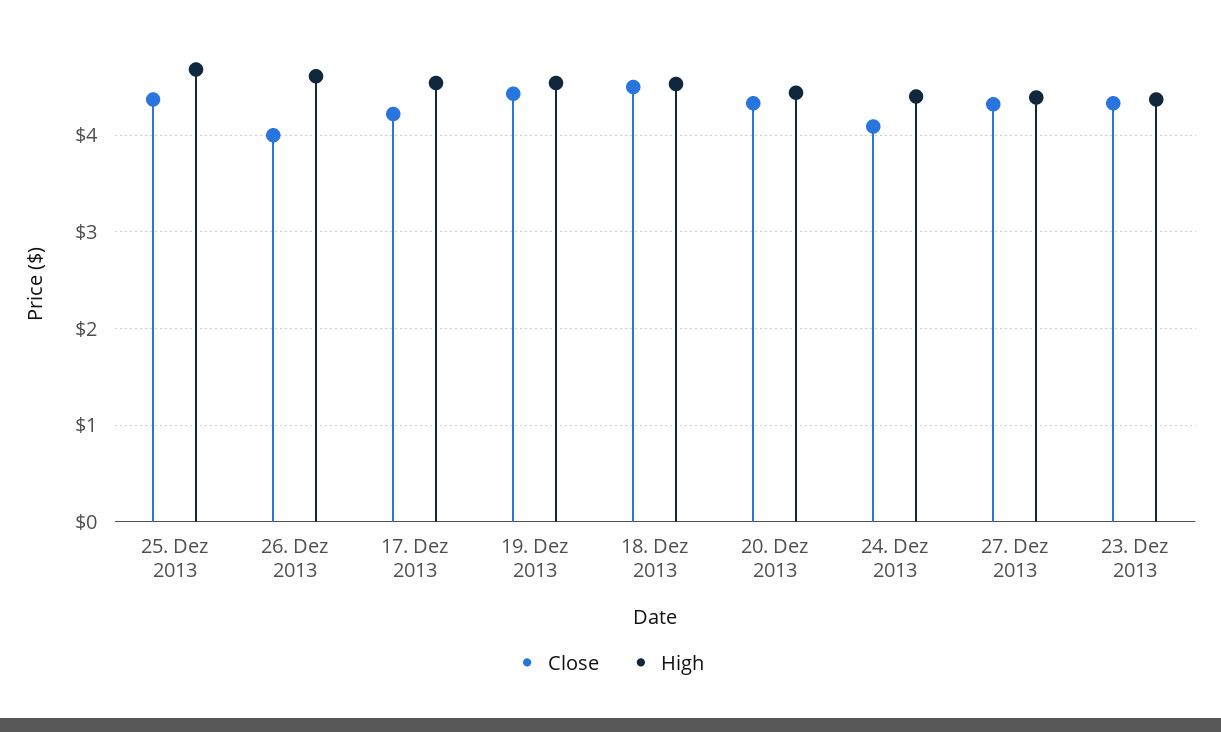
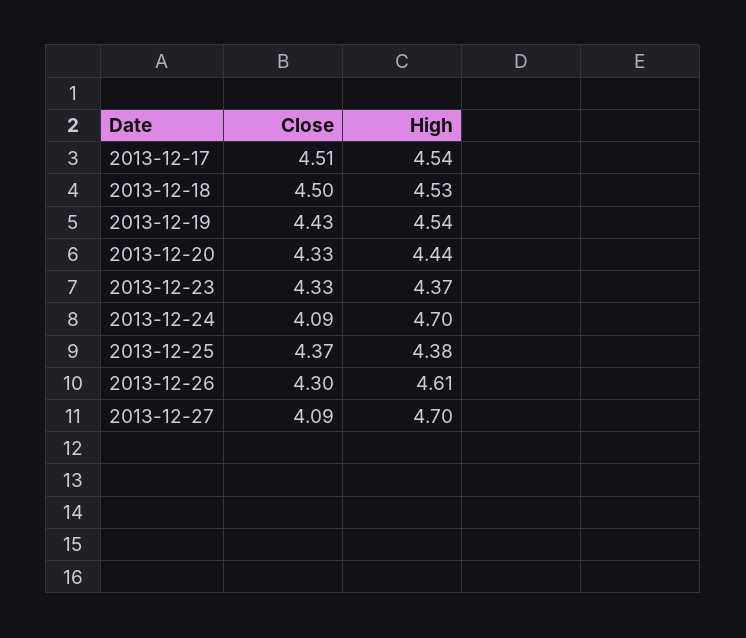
High, 25. Dez 2013: 4.7 -> 4.38
Close, 26. Dez 2013: 4 -> 4.3
Close, 17. Dez 2013: 4.2 -> 4.51
High, 24. Dez 2013: 4.4 -> 4.7
Close, 27. Dez 2013: 4.3 -> 4.09
High, 27. Dez 2013: 4.4 -> 4.7

